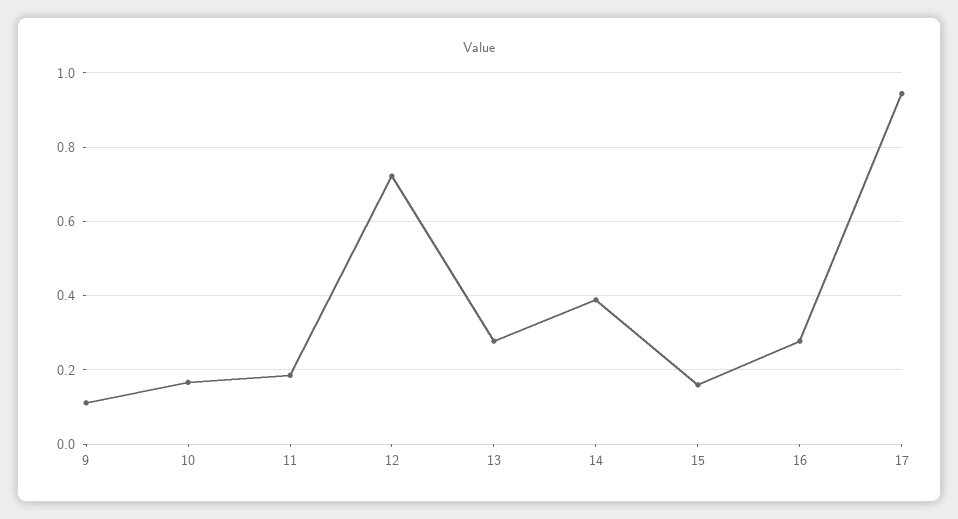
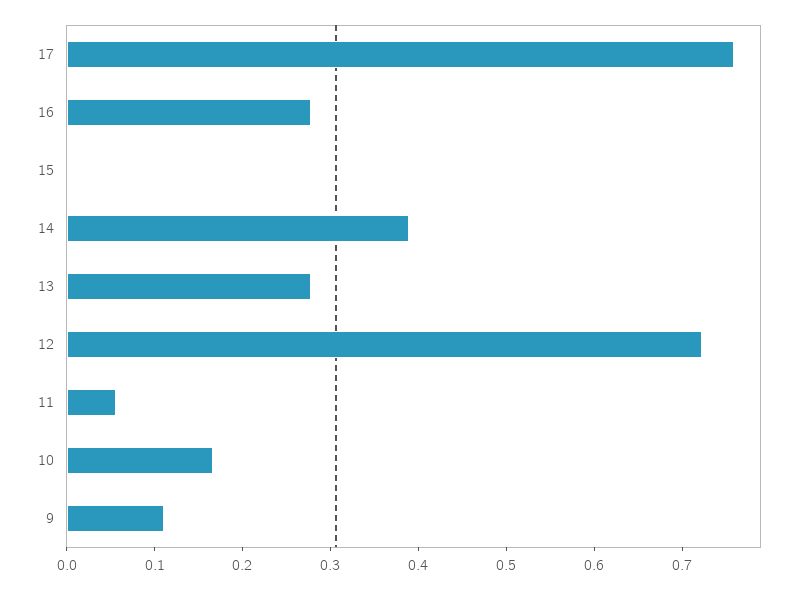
11: 0.18 -> 0.06
15: 0.16 -> 0
17: 0.94 -> 0.76

